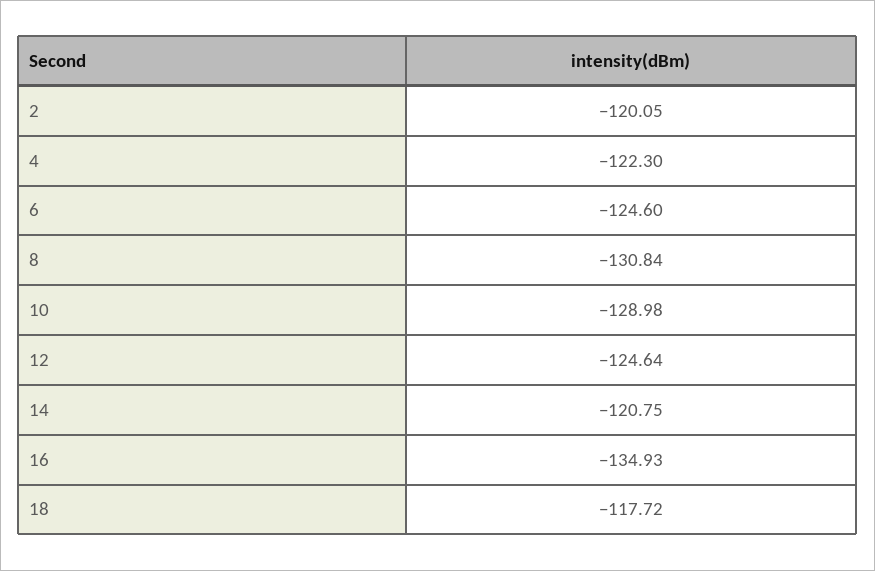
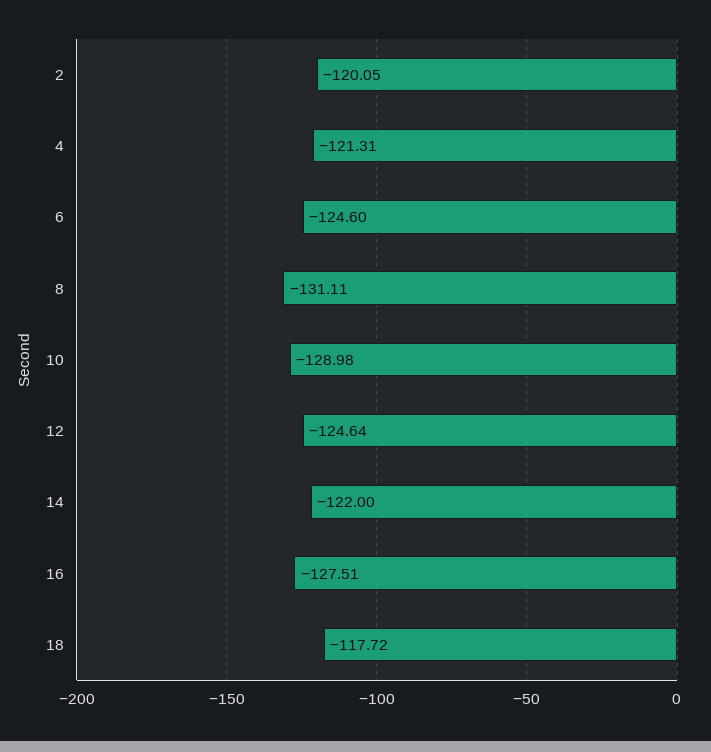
4: -122.3 -> -121.31
8: -130.84 -> -131.11
14: -120.75 -> -122
16: -134.93 -> -127.51

